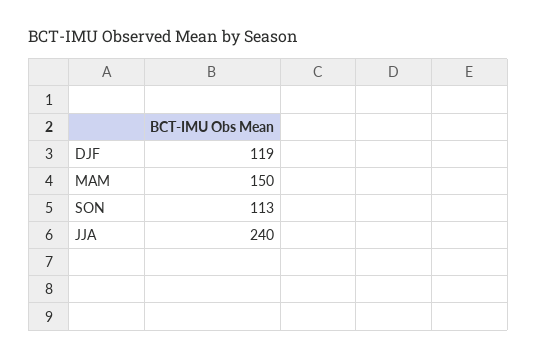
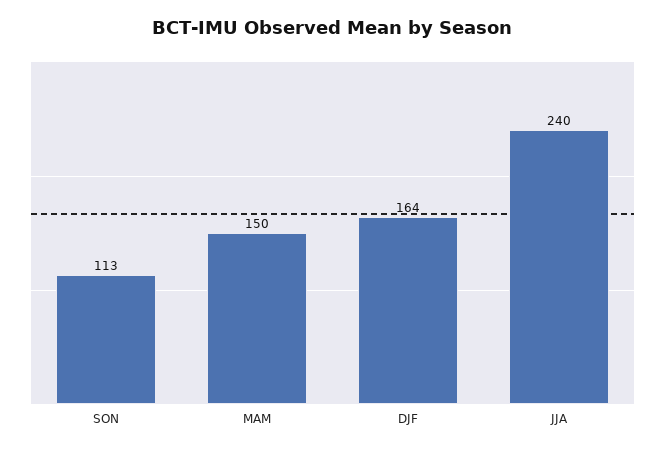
DJF: 119 -> 164

